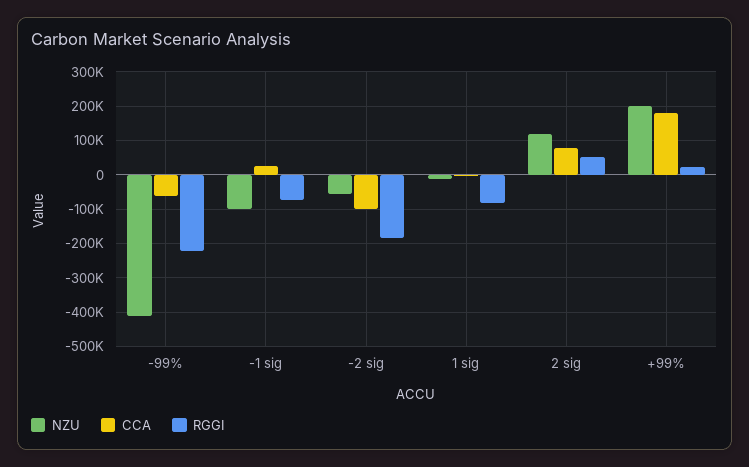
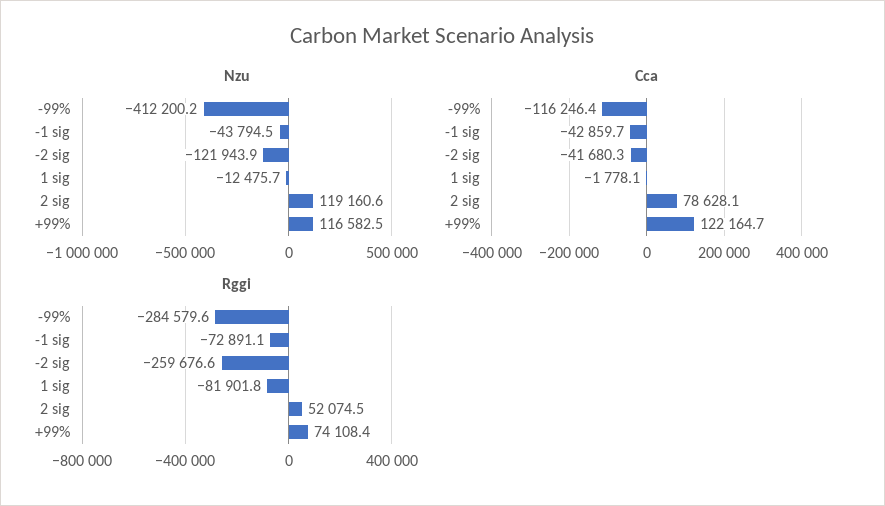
CCA, -99%: -60000 -> -116246.4
RGGI, -99%: -220000 -> -284579.6
NZU, -1 sig: -100000 -> -43794.5
CCA, -1 sig: 20000 -> -42859.7
NZU, -2 sig: -60000 -> -121943.9
CCA, -2 sig: -100000 -> -41680.3
RGGI, -2 sig: -180000 -> -259676.6
NZU, +99%: 200000 -> 116582.5
CCA, +99%: 180000 -> 122164.7
RGGI, +99%: 20000 -> 74108.4

